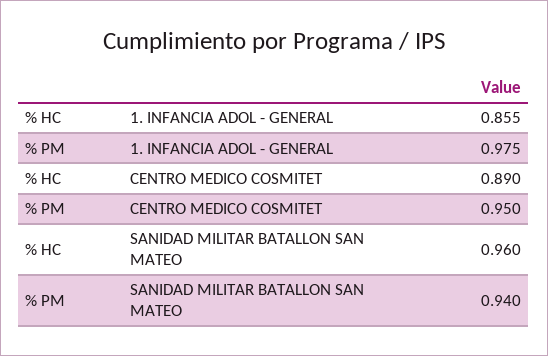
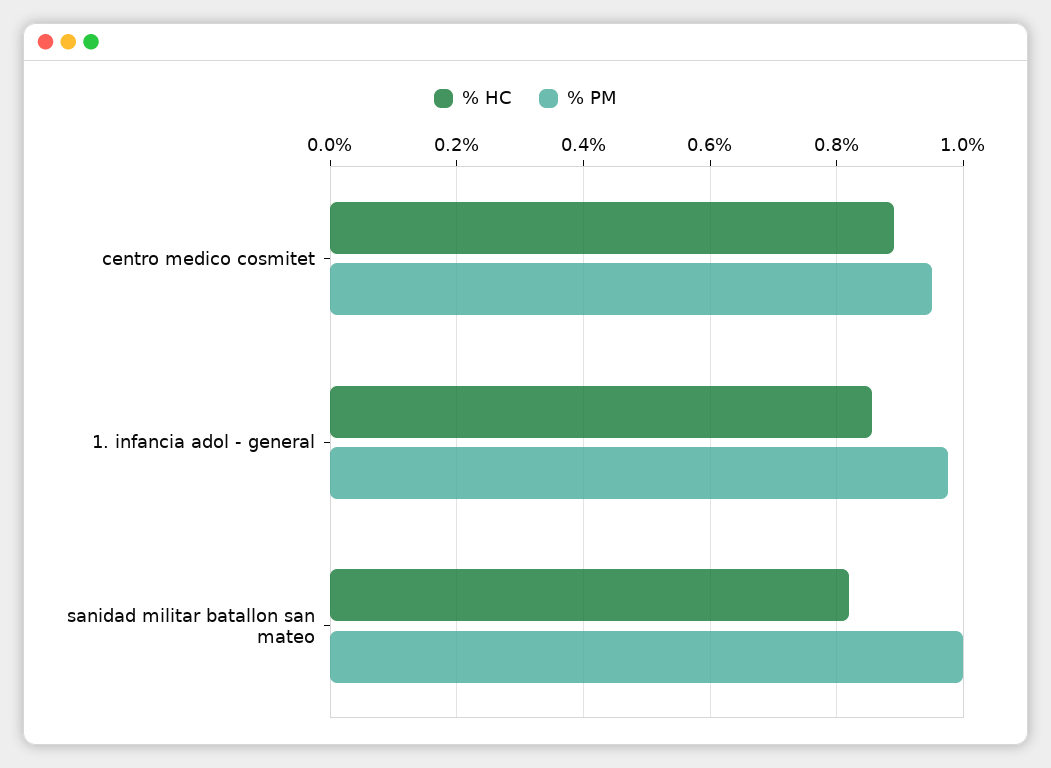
% HC, SANIDAD MILITAR BATALLON SAN MATEO: 0.96 -> 0.82
% PM, SANIDAD MILITAR BATALLON SAN MATEO: 0.94 -> 1

